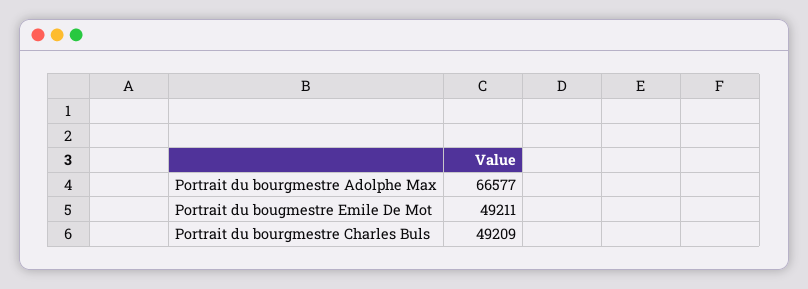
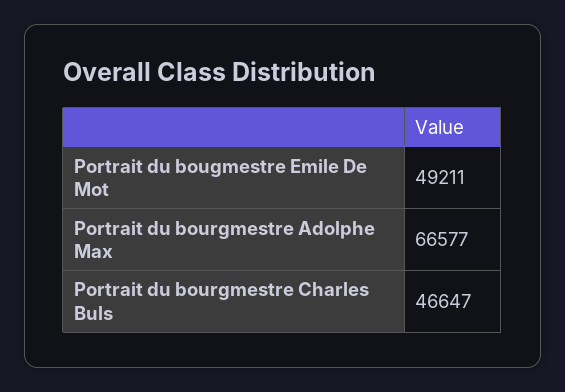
Portrait du bourgmestre Charles Buls: 49209 -> 46647

